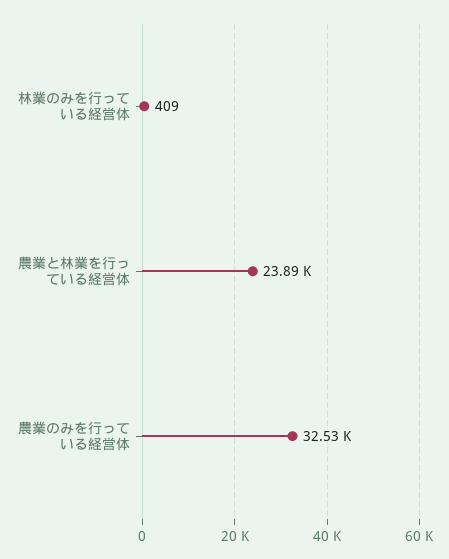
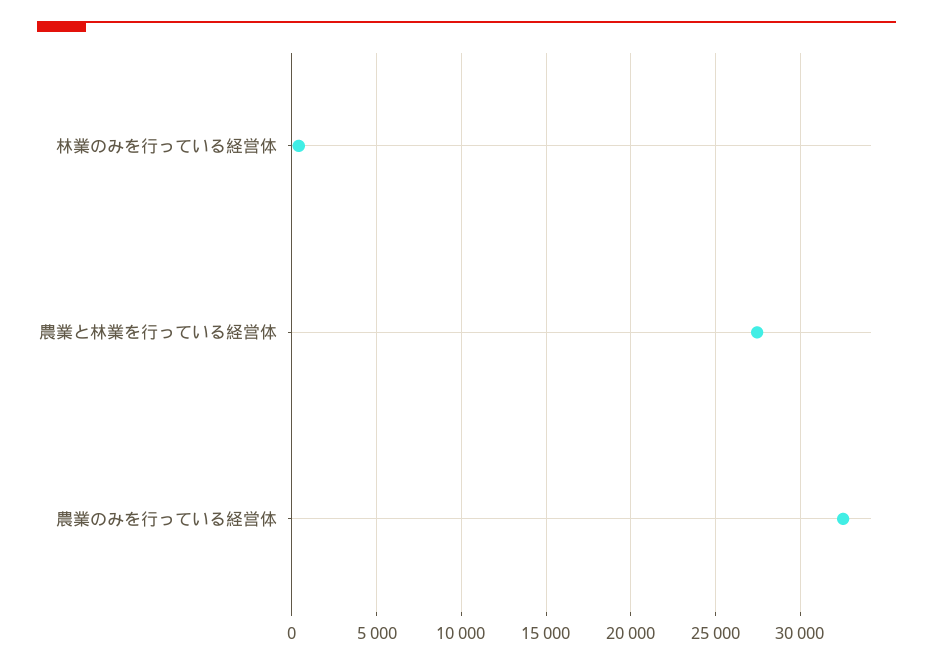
農業と林業を行っている経営体: 23890 -> 27500

